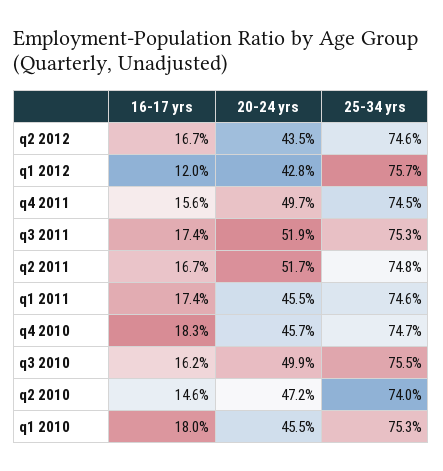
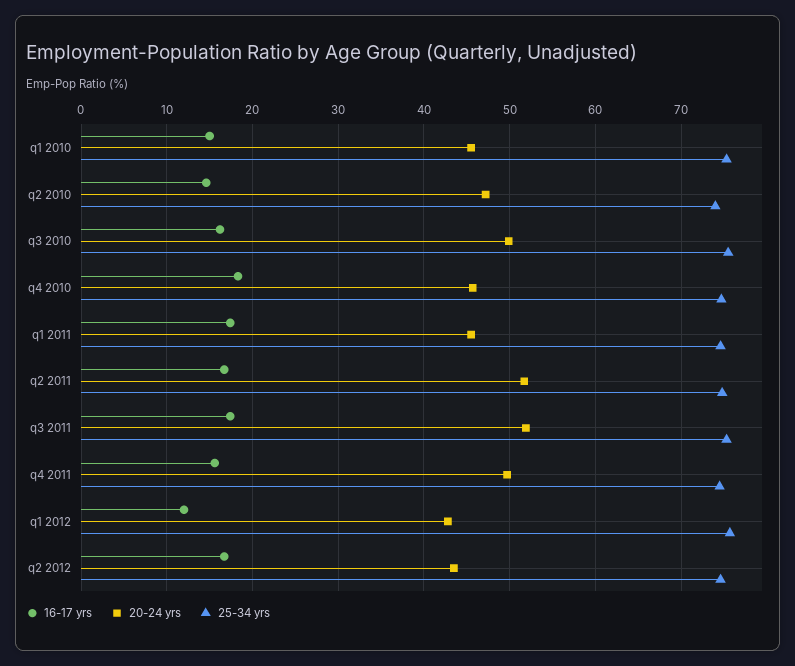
16-17 yrs, q1 2010: 18 -> 15

